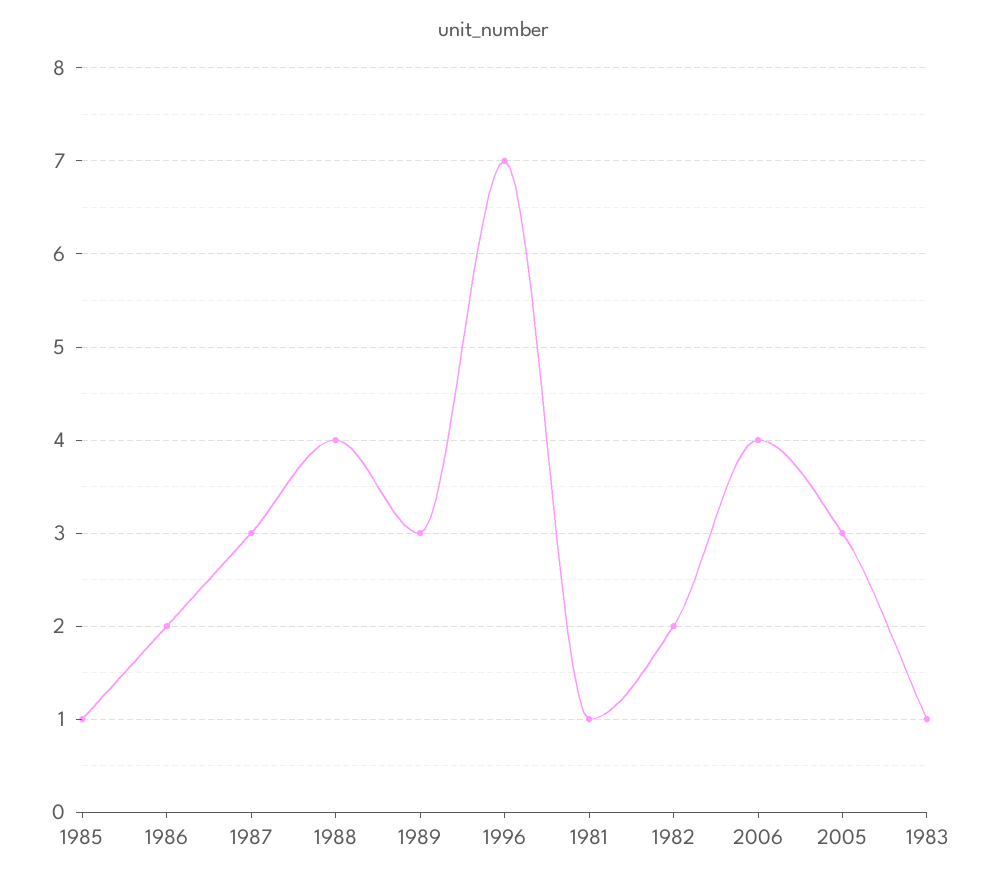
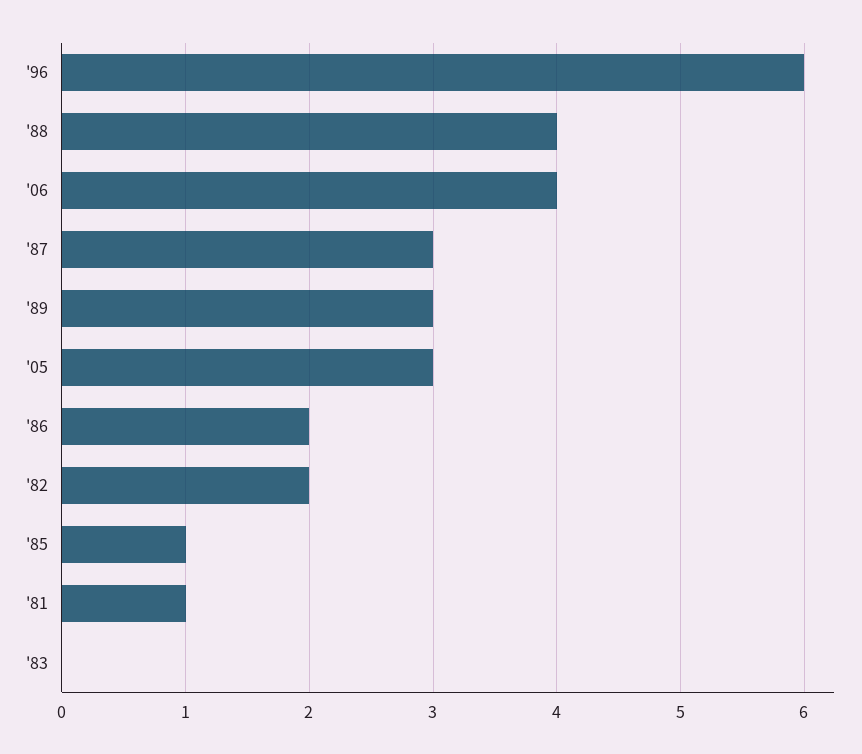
1996: 7 -> 6
1983: 1 -> 0

